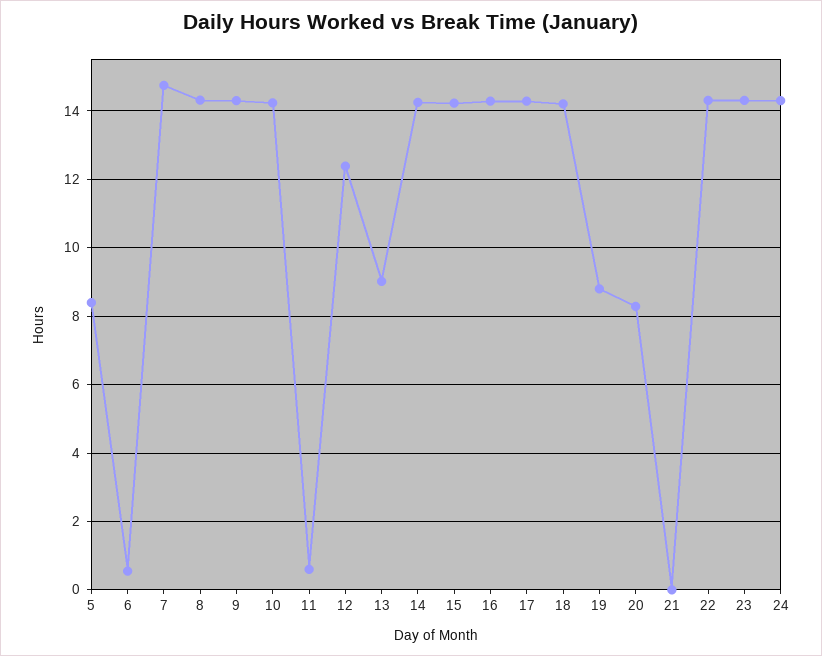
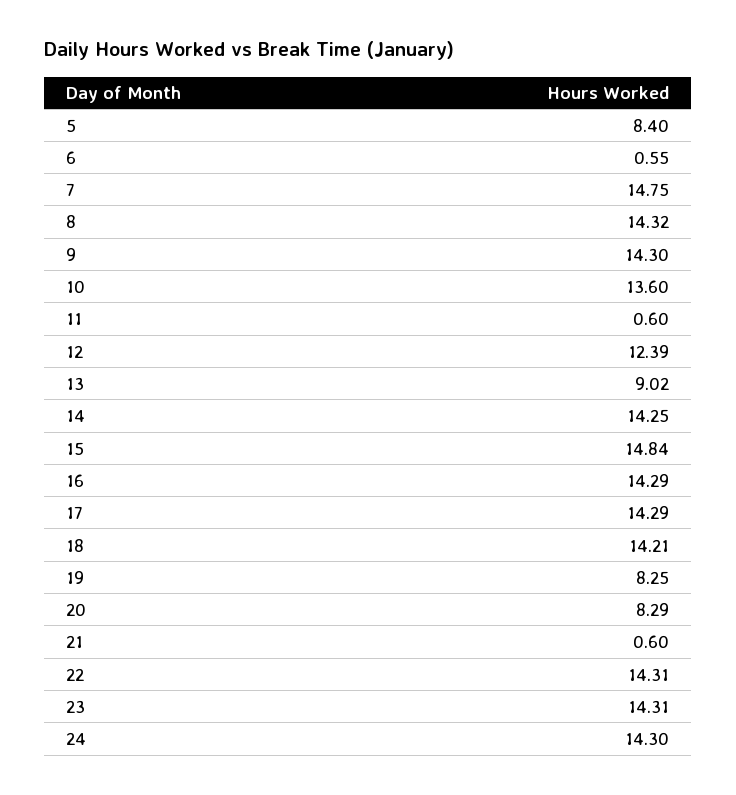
10: 14.2 -> 13.6
15: 14.2 -> 14.84
19: 8.8 -> 8.25
21: 0 -> 0.6

